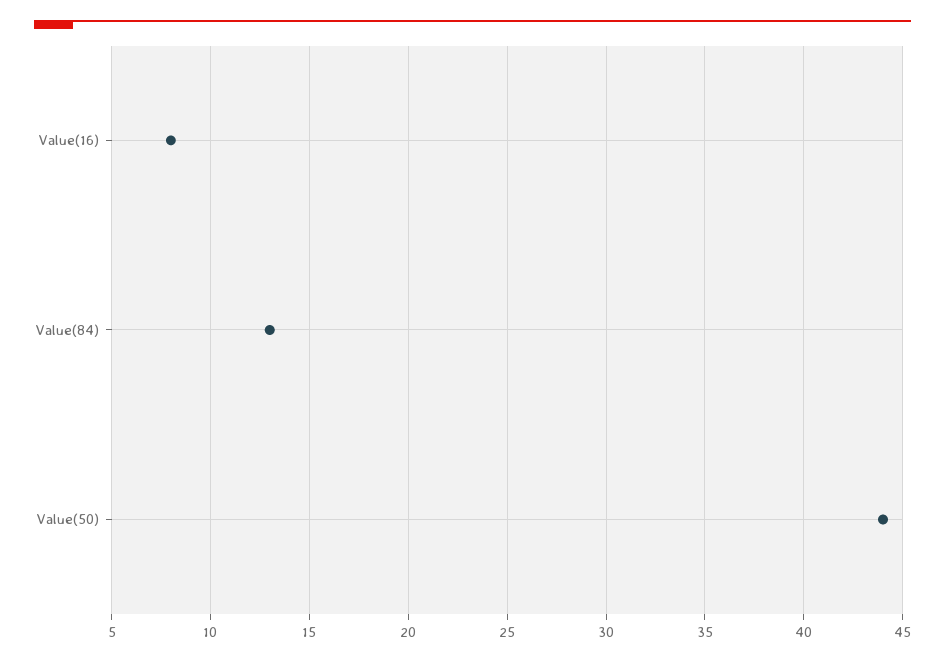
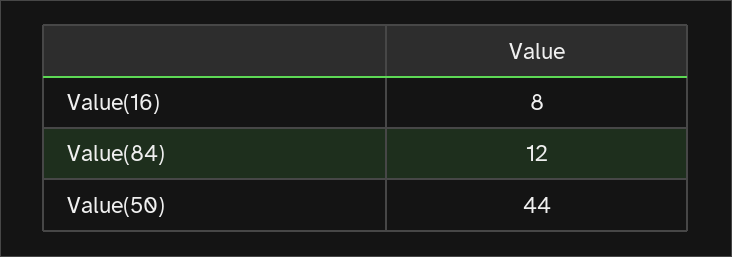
Value(84): 13 -> 12

